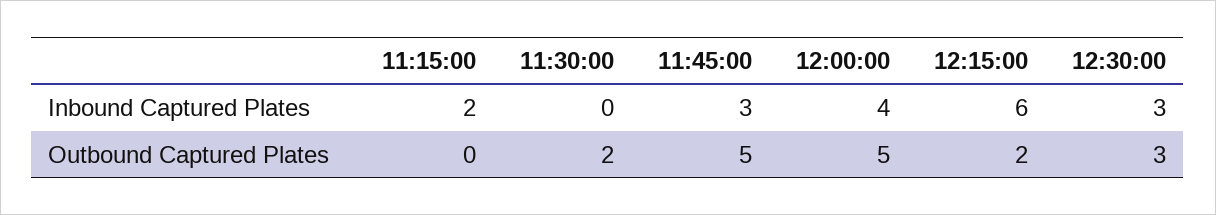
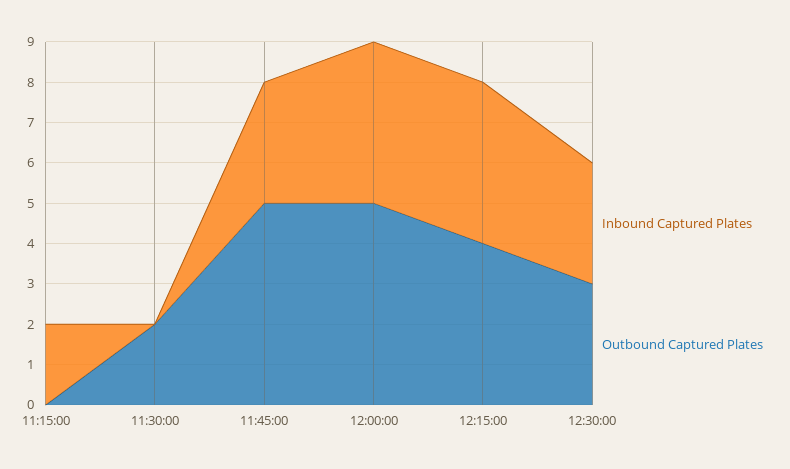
Inbound Captured Plates, 12:15:00: 6 -> 4
Outbound Captured Plates, 12:15:00: 2 -> 4

